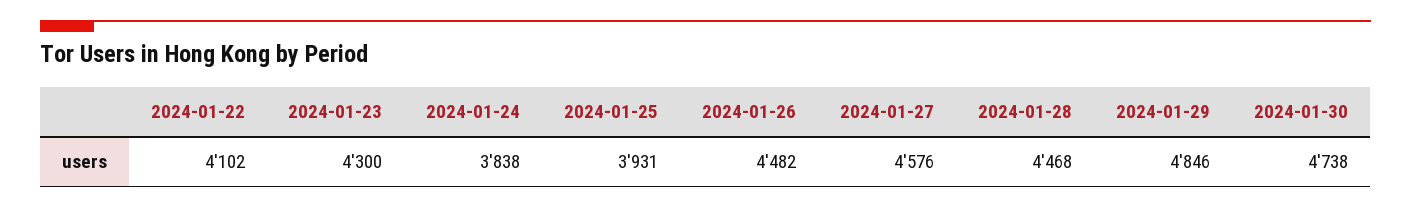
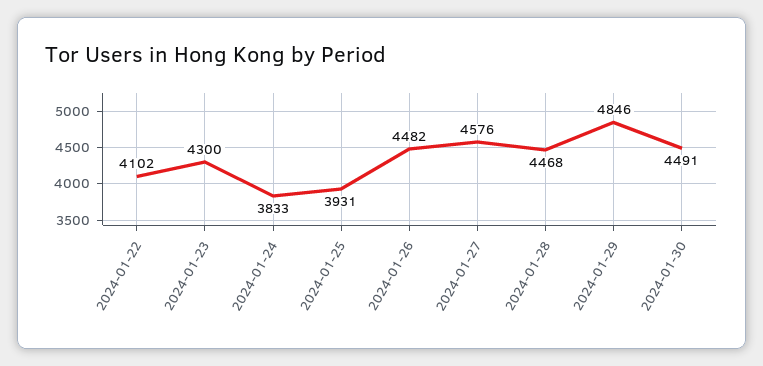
2024-01-24: 3838 -> 3833
2024-01-30: 4738 -> 4491

